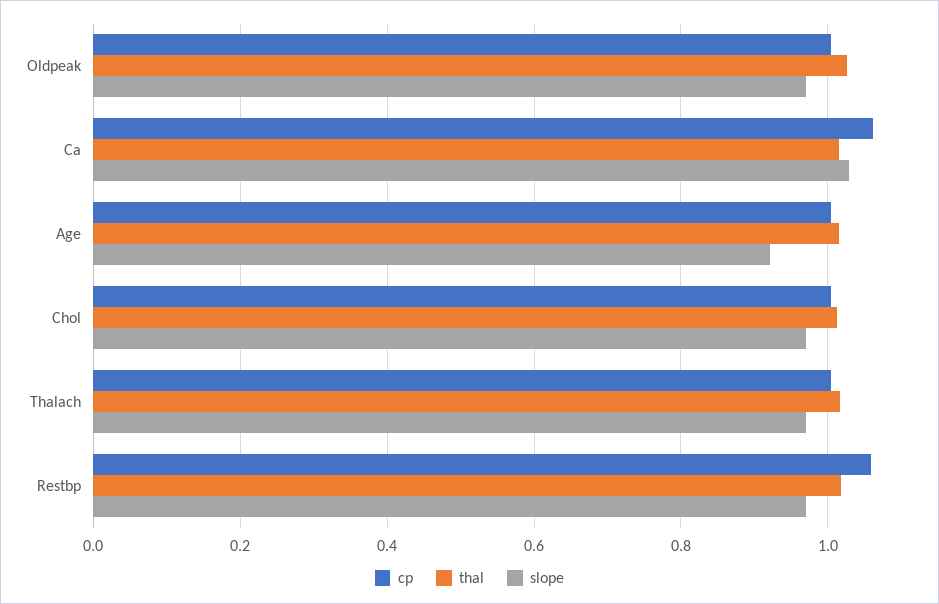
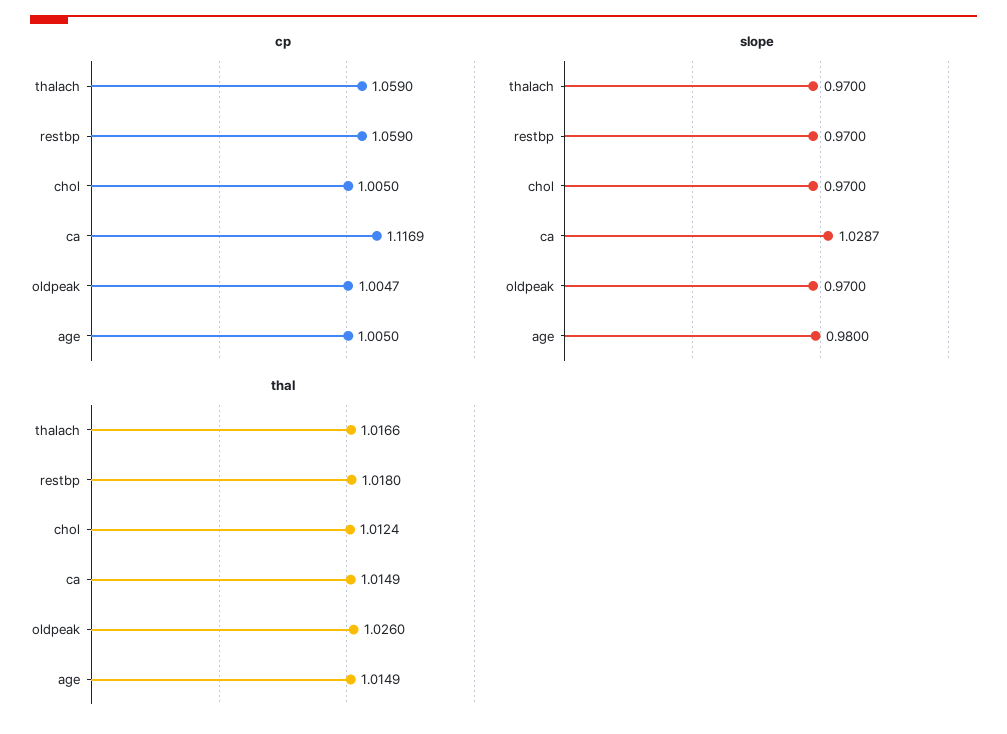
cp, Ca: 1.06 -> 1.1169
slope, Age: 0.92 -> 0.98
cp, Thalach: 1 -> 1.059

